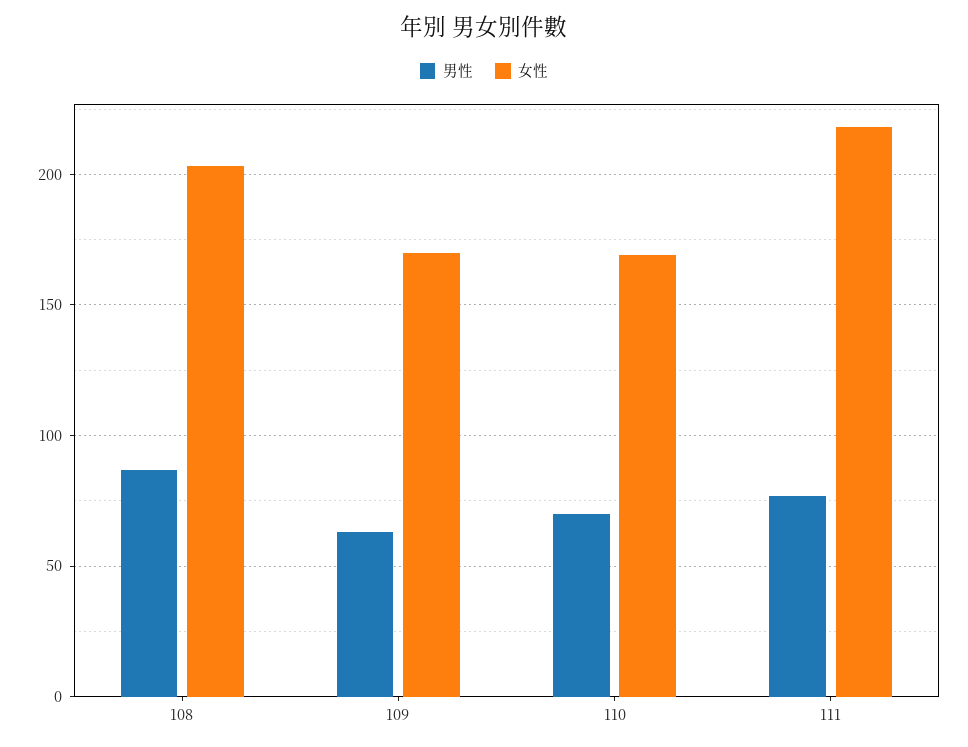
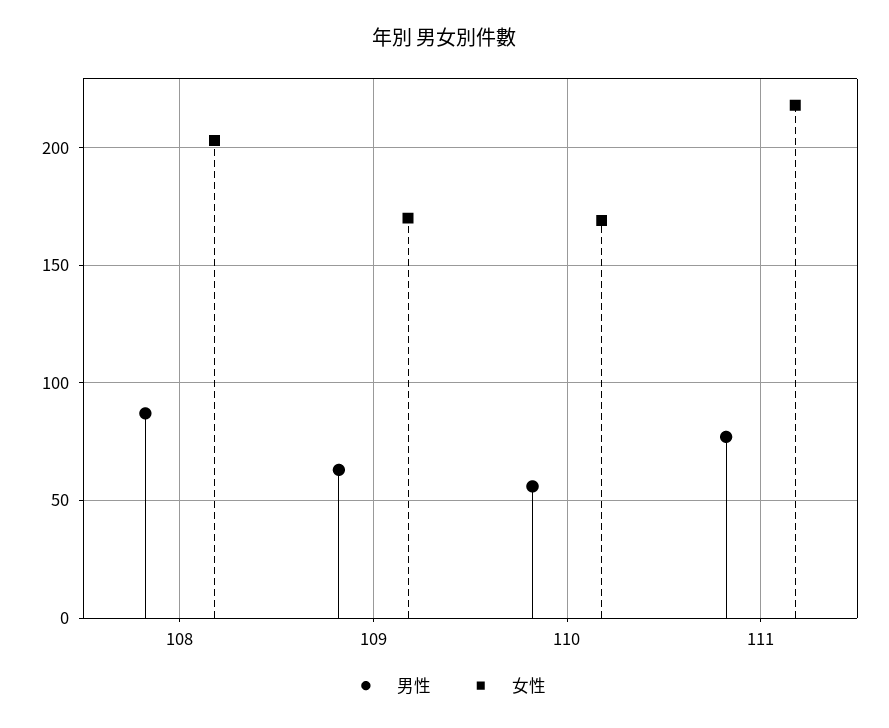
男性, 110: 70 -> 55

